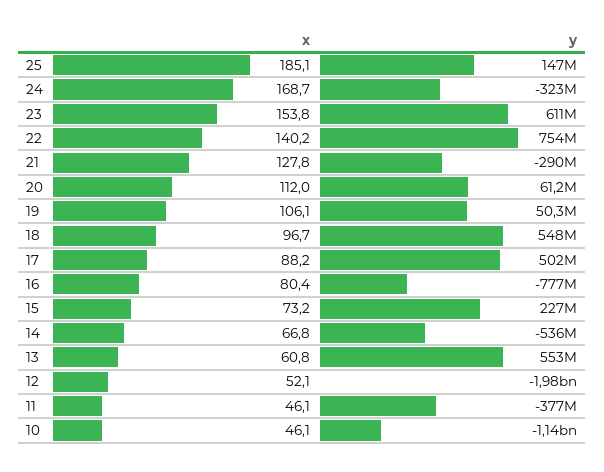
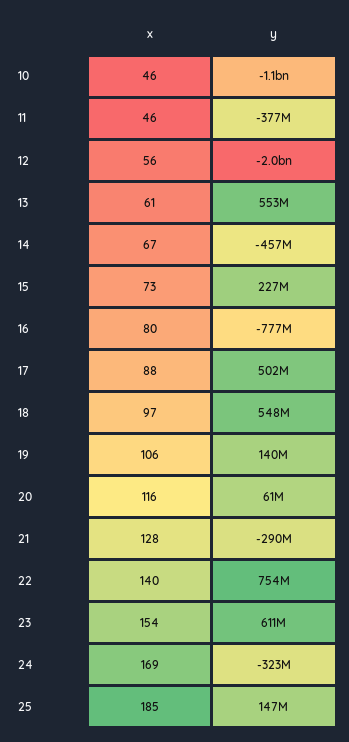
x, 20: 112 -> 116
y, 19: 50300000 -> 140000000
y, 14: -536000000 -> -457000000
x, 12: 52.1 -> 56

